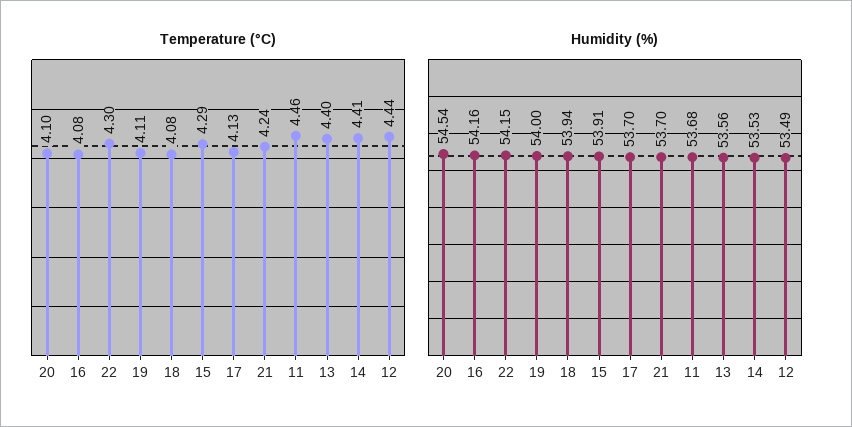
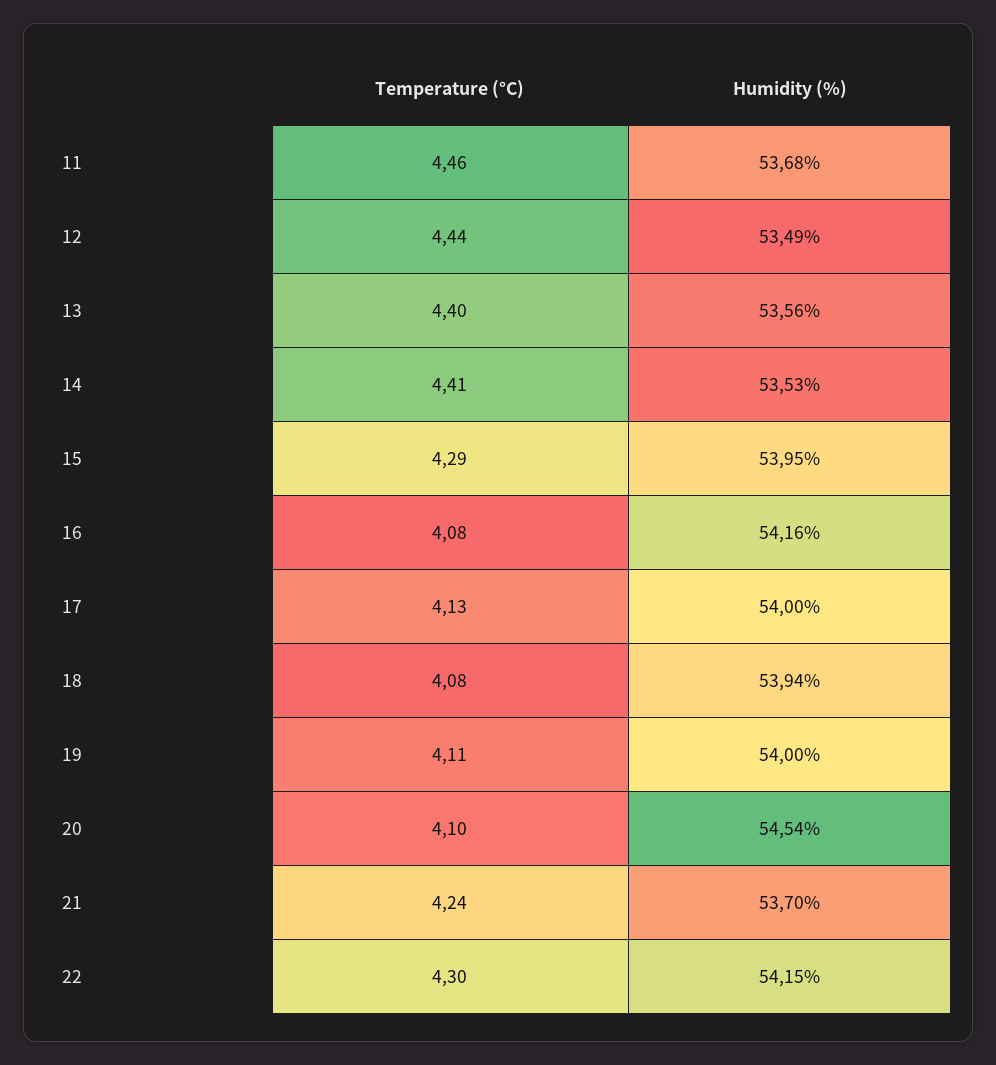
Humidity (%), 15: 53.91 -> 53.95
Humidity (%), 17: 53.7 -> 54

